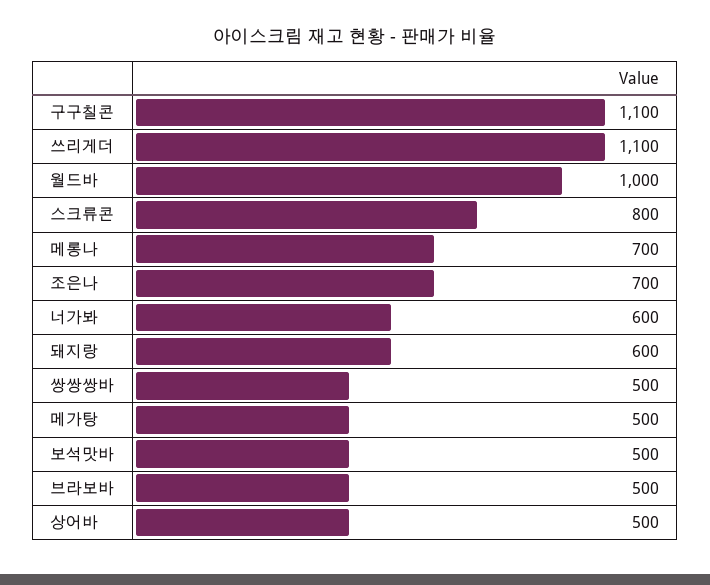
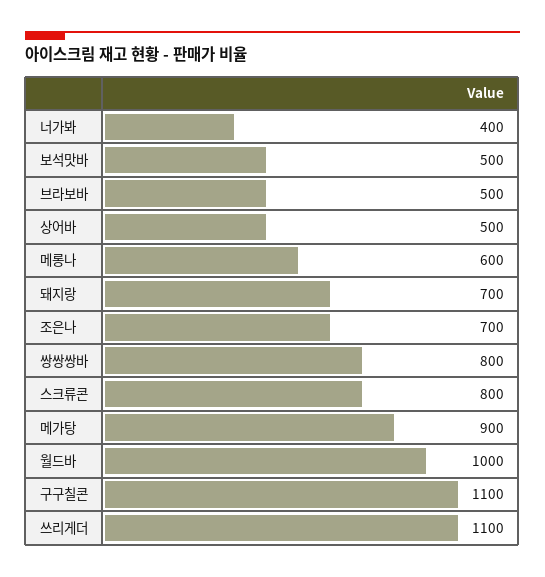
메롱나: 700 -> 600
너가봐: 600 -> 400
돼지랑: 600 -> 700
쌍쌍쌍바: 500 -> 800
메가탕: 500 -> 900

